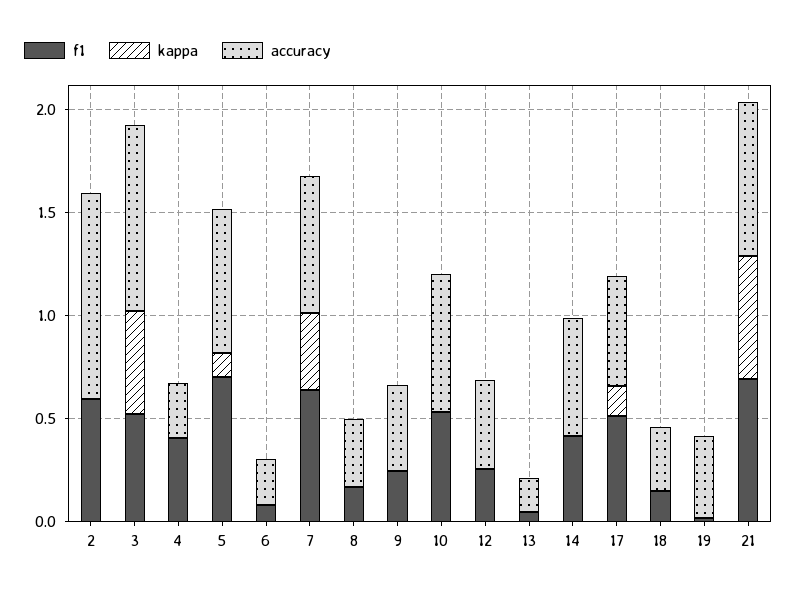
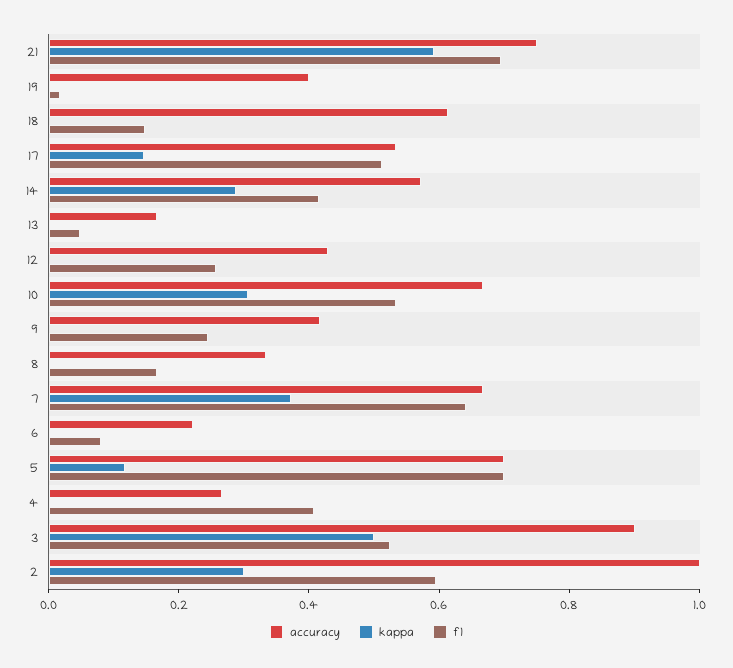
kappa, 2: 0 -> 0.3
kappa, 10: 0 -> 0.3
kappa, 14: 0 -> 0.3
accuracy, 18: 0.3 -> 0.6

